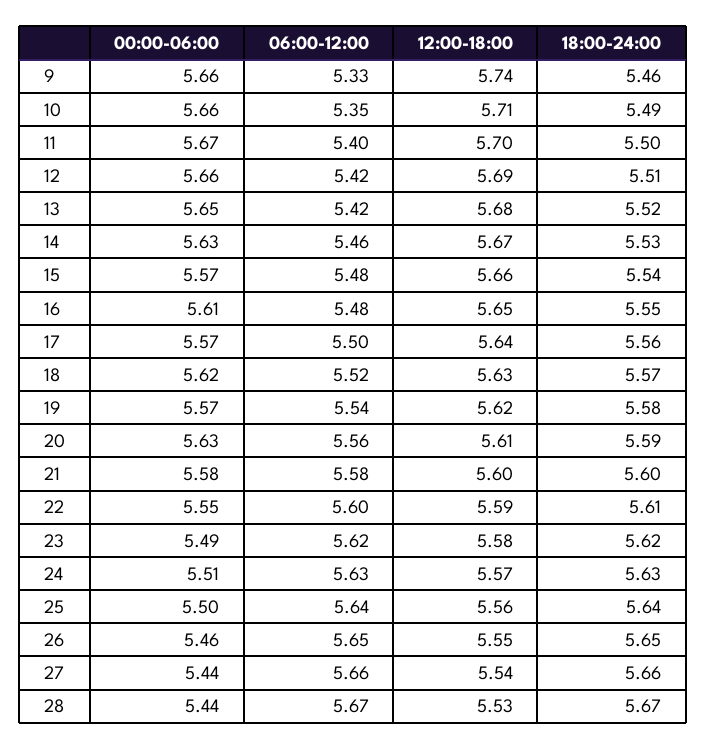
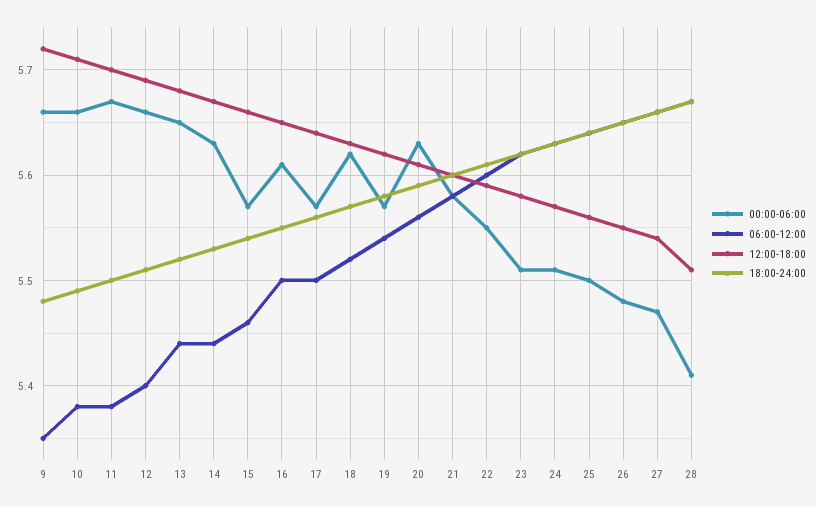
06:00-12:00, 9: 5.33 -> 5.35
12:00-18:00, 9: 5.74 -> 5.72
18:00-24:00, 9: 5.46 -> 5.48
06:00-12:00, 10: 5.35 -> 5.38
06:00-12:00, 11: 5.4 -> 5.38
06:00-12:00, 12: 5.42 -> 5.4
06:00-12:00, 13: 5.42 -> 5.44
06:00-12:00, 14: 5.46 -> 5.44
06:00-12:00, 15: 5.48 -> 5.46
06:00-12:00, 16: 5.48 -> 5.5
00:00-06:00, 23: 5.49 -> 5.51
00:00-06:00, 26: 5.46 -> 5.48
00:00-06:00, 27: 5.44 -> 5.47
00:00-06:00, 28: 5.44 -> 5.41
12:00-18:00, 28: 5.53 -> 5.51

